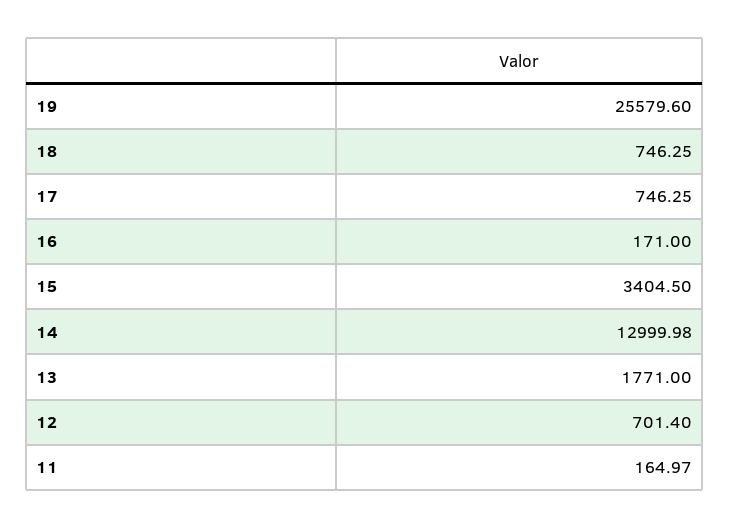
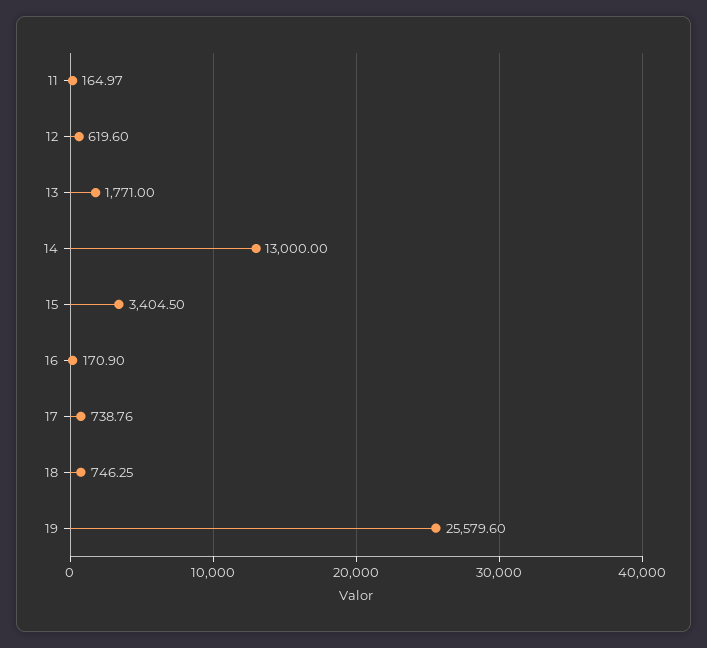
17: 746.25 -> 738.76
16: 171 -> 170.9
14: 12999.98 -> 13000
12: 701.4 -> 619.6

